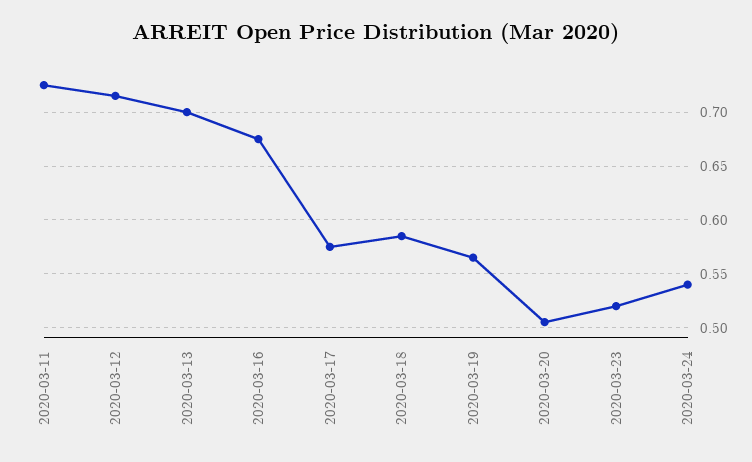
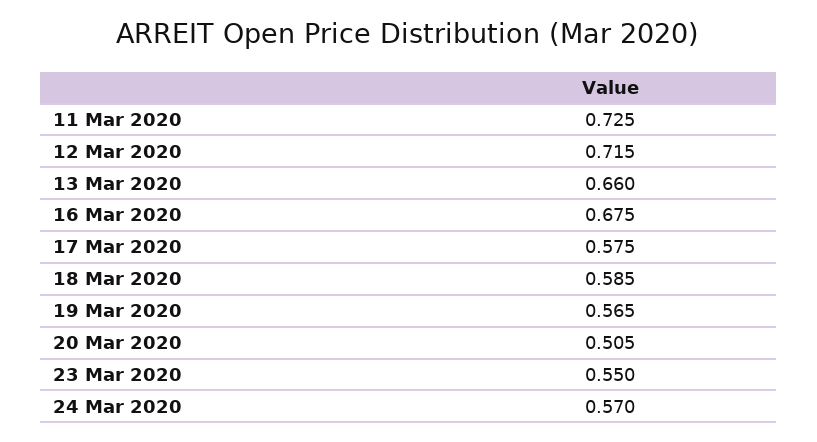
2020-03-13: 0.7 -> 0.66
2020-03-23: 0.52 -> 0.55
2020-03-24: 0.54 -> 0.57

